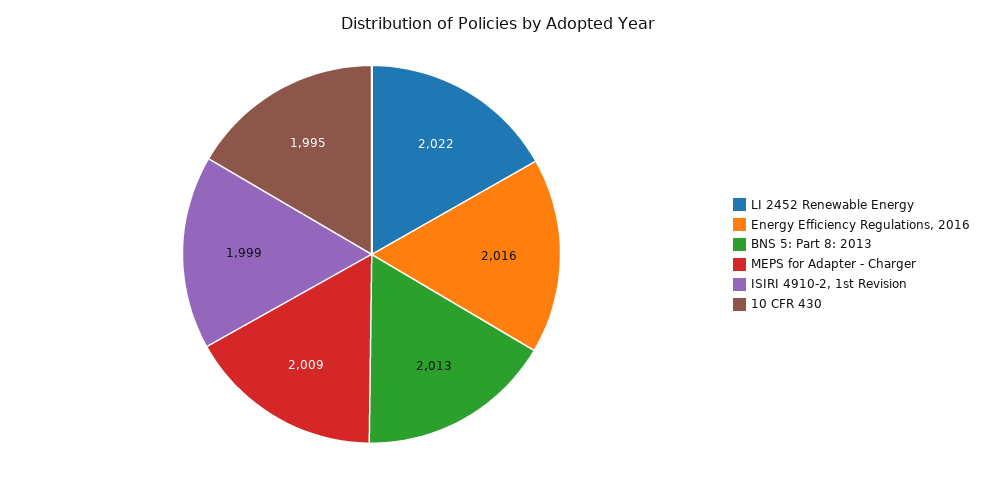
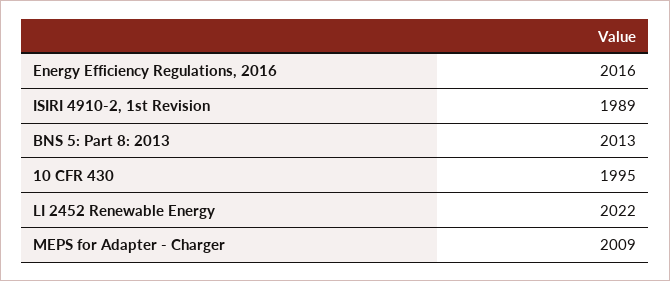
ISIRI 4910-2, 1st Revision: 1999 -> 1989

